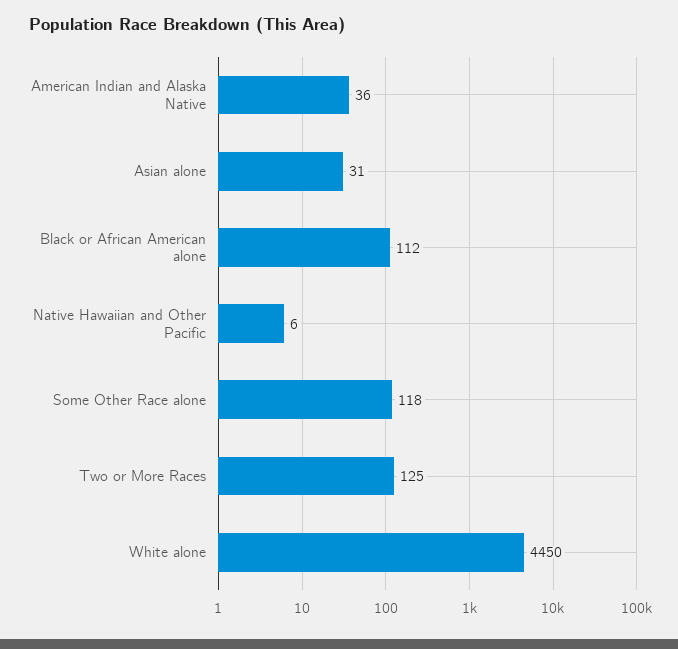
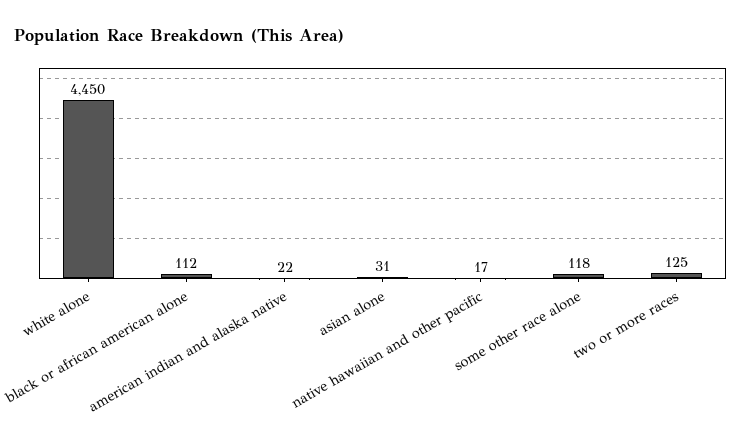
American Indian and Alaska Native: 36 -> 22
Native Hawaiian and Other Pacific: 6 -> 17

